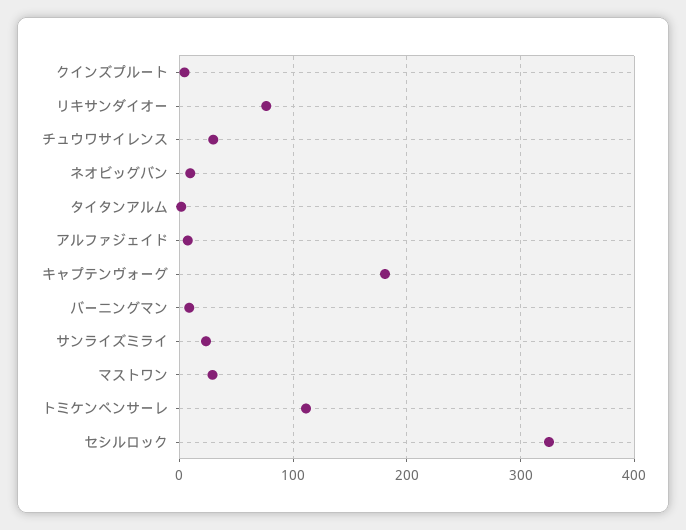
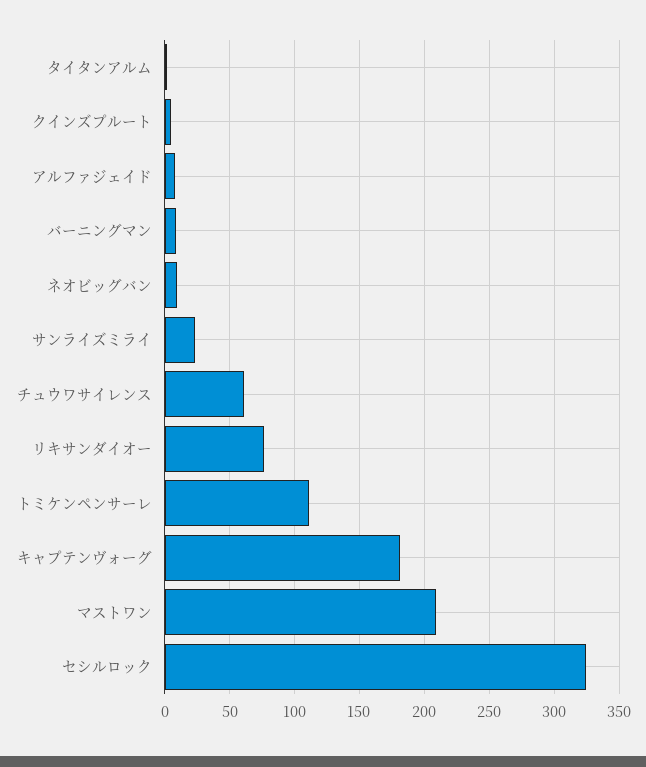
チュウワサイレンス: 30 -> 60
マストワン: 30 -> 210

